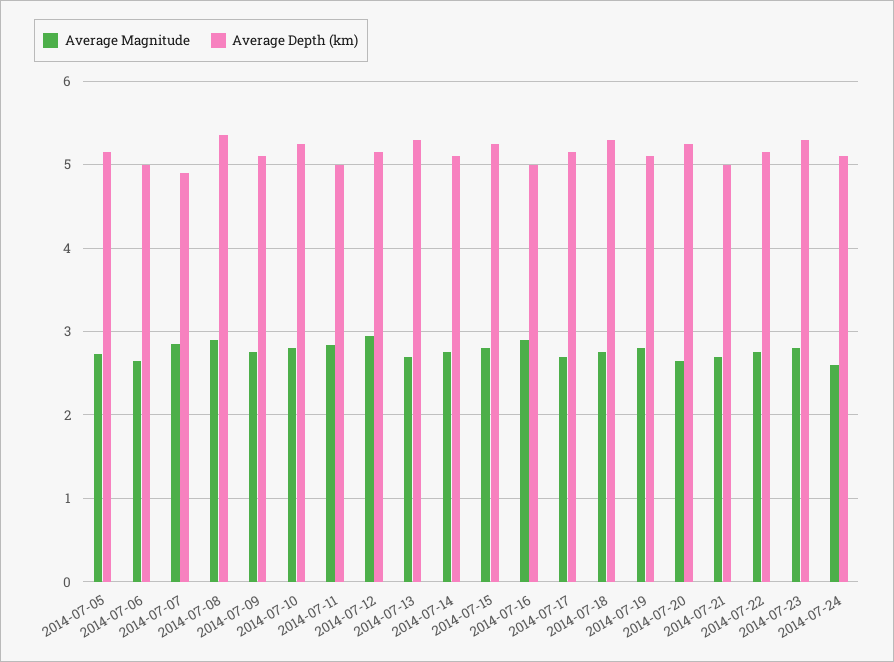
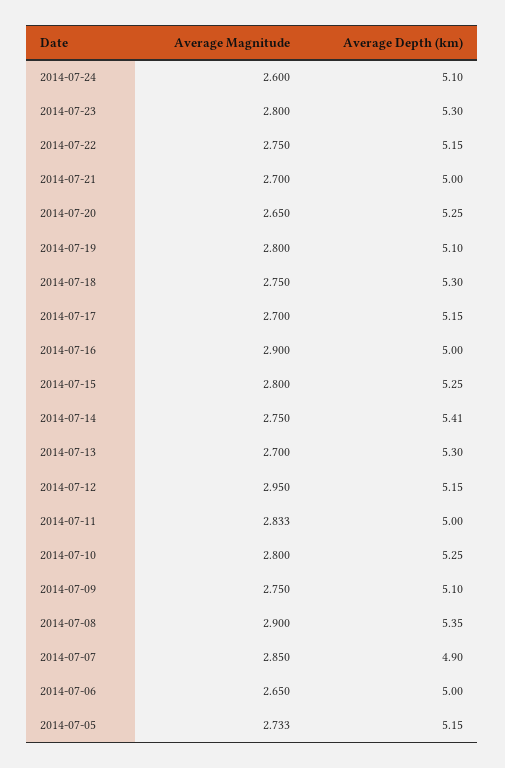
Average Depth (km), 2014-07-14: 5.1 -> 5.41

